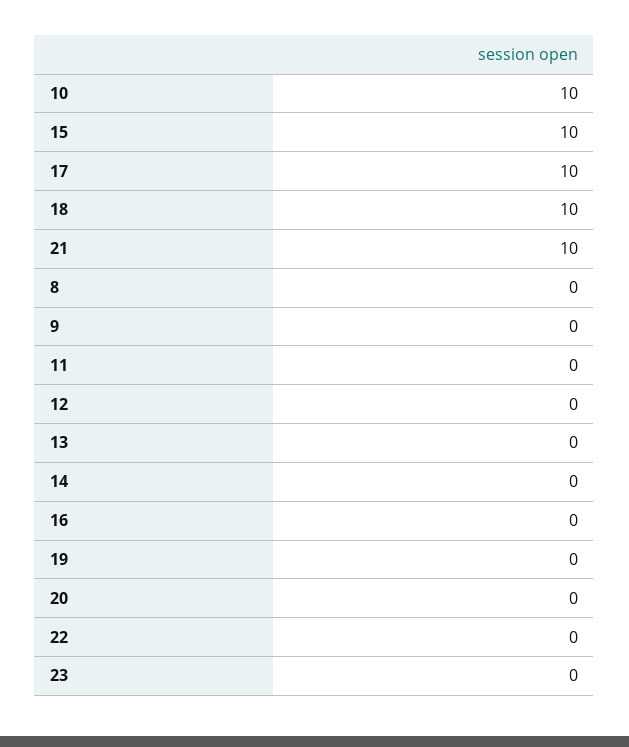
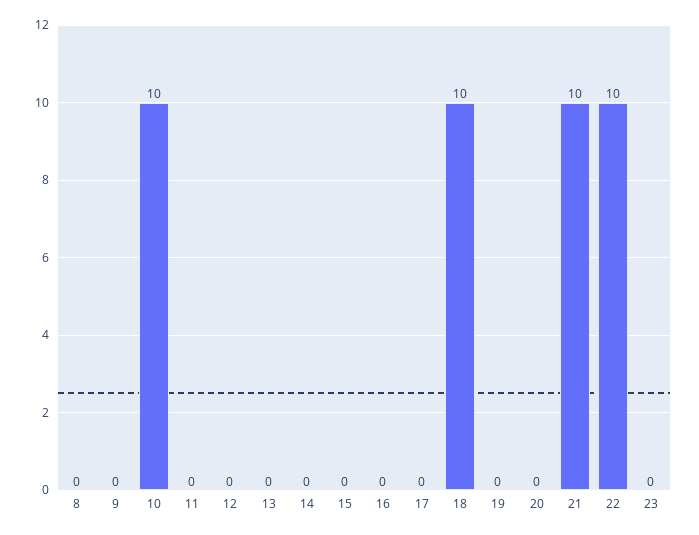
15: 10 -> 0
17: 10 -> 0
22: 0 -> 10

